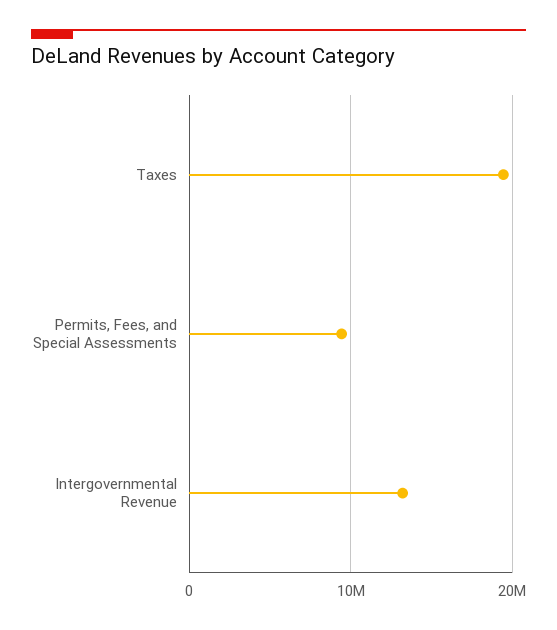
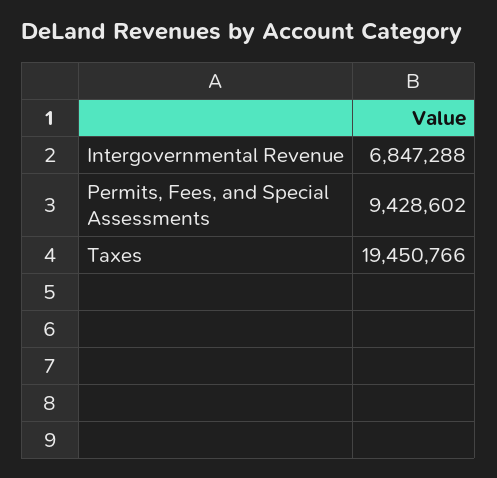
Intergovernmental Revenue: 13000000 -> 6847288

